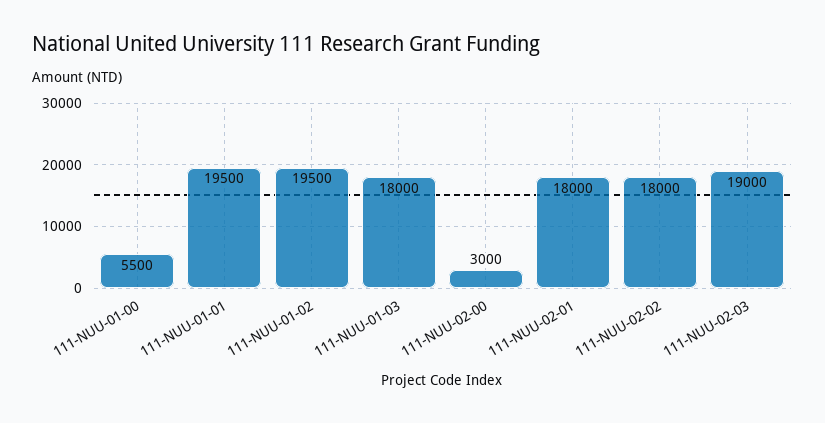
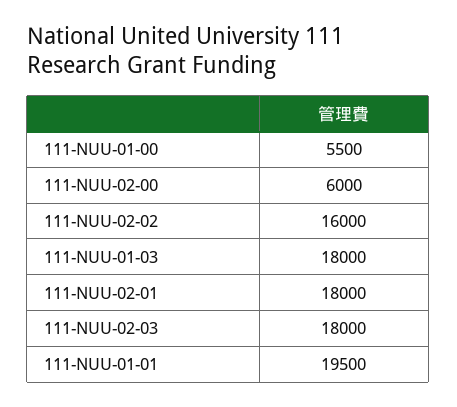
111-NUU-01-02: 19500 -> none
111-NUU-02-00: 3000 -> 6000
111-NUU-02-02: 18000 -> 16000
111-NUU-02-03: 19000 -> 18000

